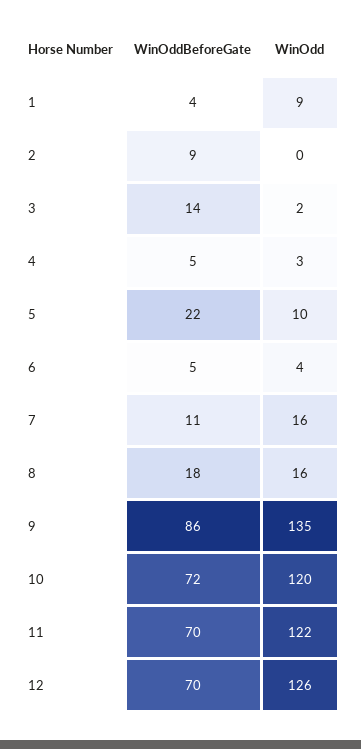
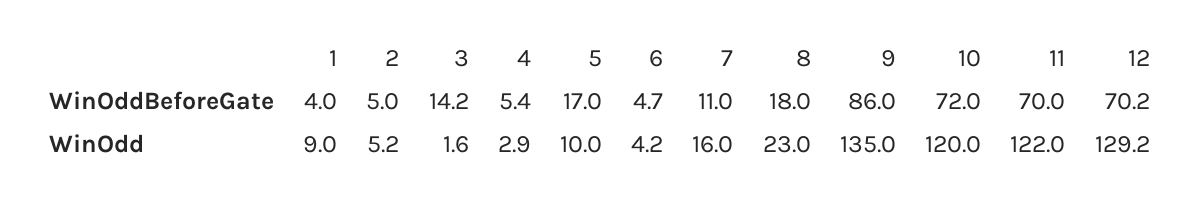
WinOddBeforeGate, 2: 9 -> 5
WinOdd, 2: 0 -> 5.2
WinOddBeforeGate, 5: 22 -> 17
WinOdd, 8: 16 -> 23
WinOdd, 12: 126 -> 129.2

